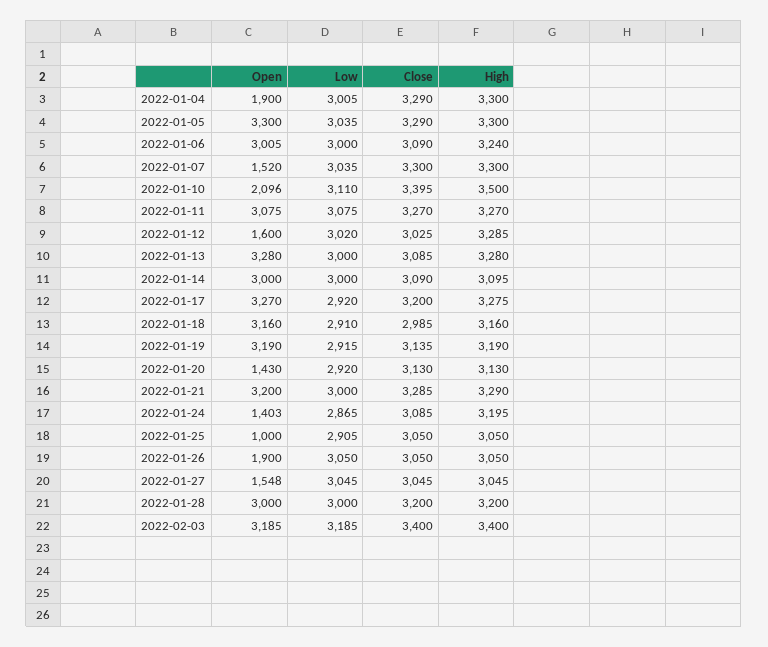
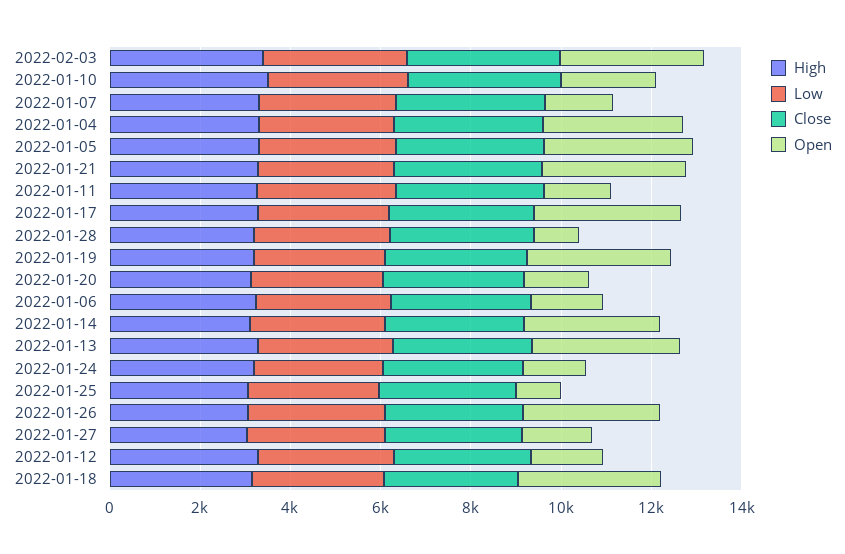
Open, 2022-01-04: 1900 -> 3000
Open, 2022-01-06: 3005 -> 1500
Open, 2022-01-11: 3075 -> 1500
Open, 2022-01-26: 1900 -> 3000
Open, 2022-01-28: 3000 -> 1000

